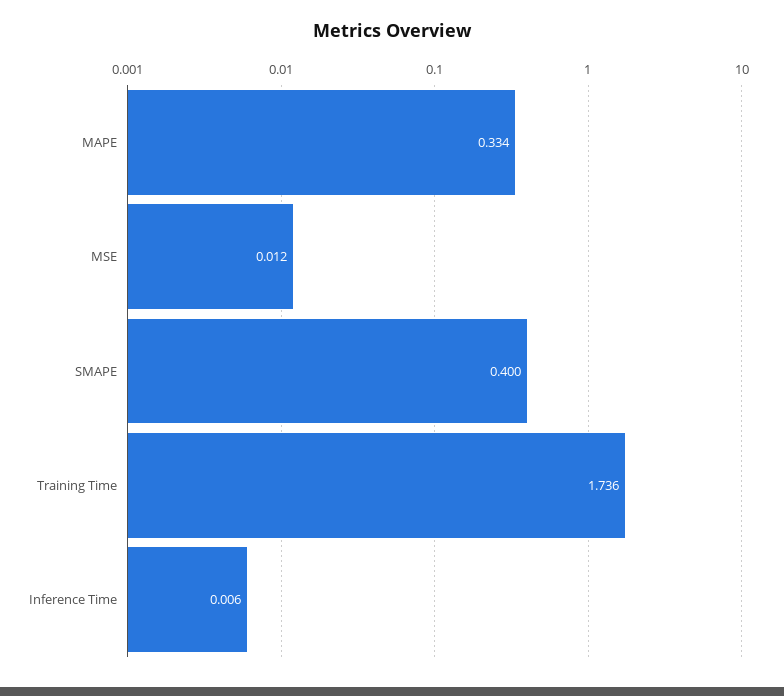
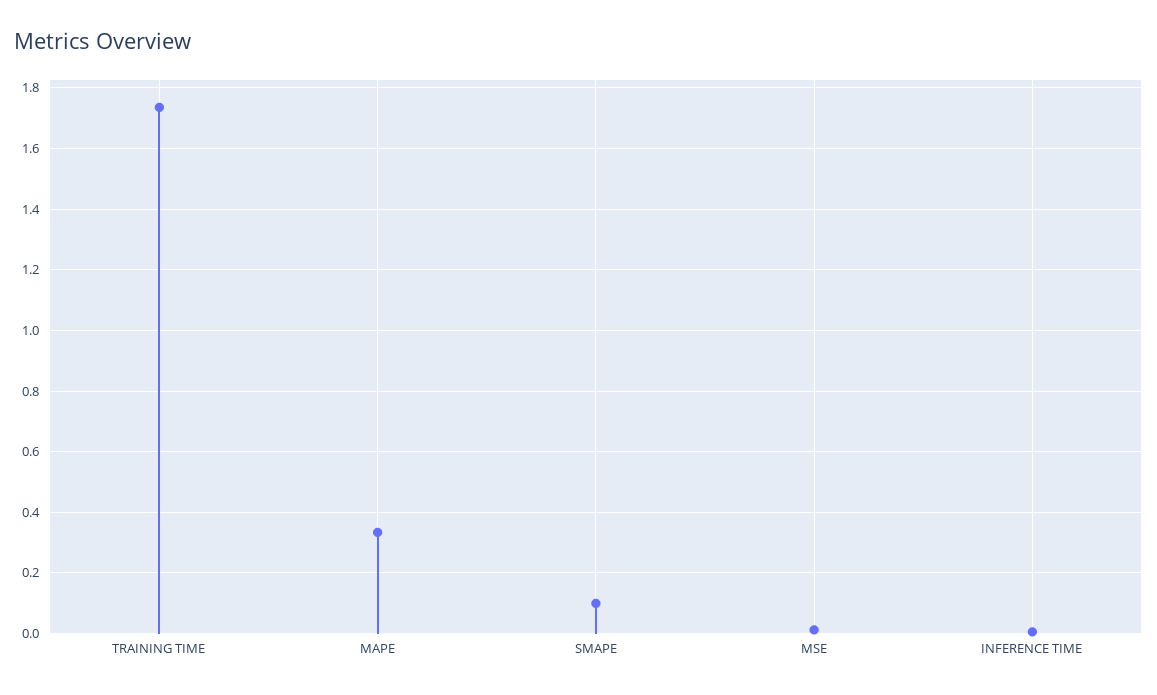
SMAPE: 0.4 -> 0.1

